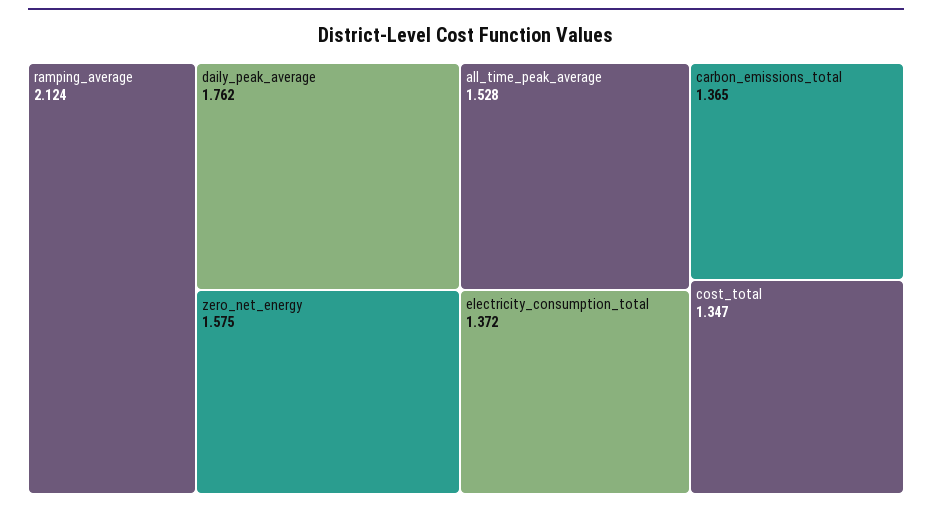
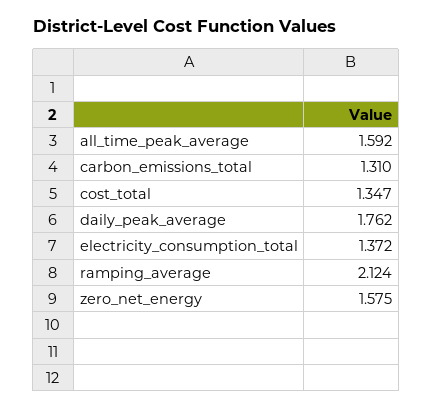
all_time_peak_average: 1.528 -> 1.592
carbon_emissions_total: 1.365 -> 1.31

